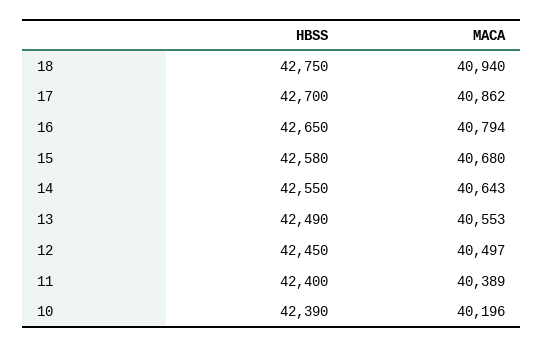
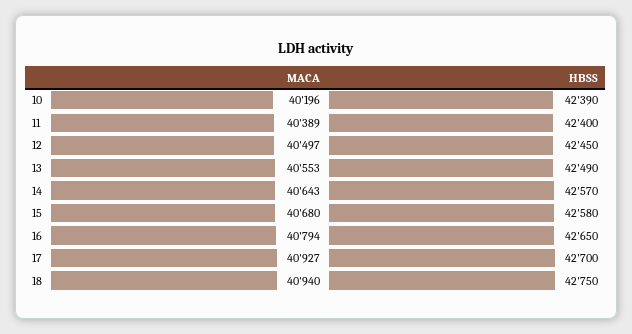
MACA, 17: 40862 -> 40927
HBSS, 14: 42550 -> 42570

